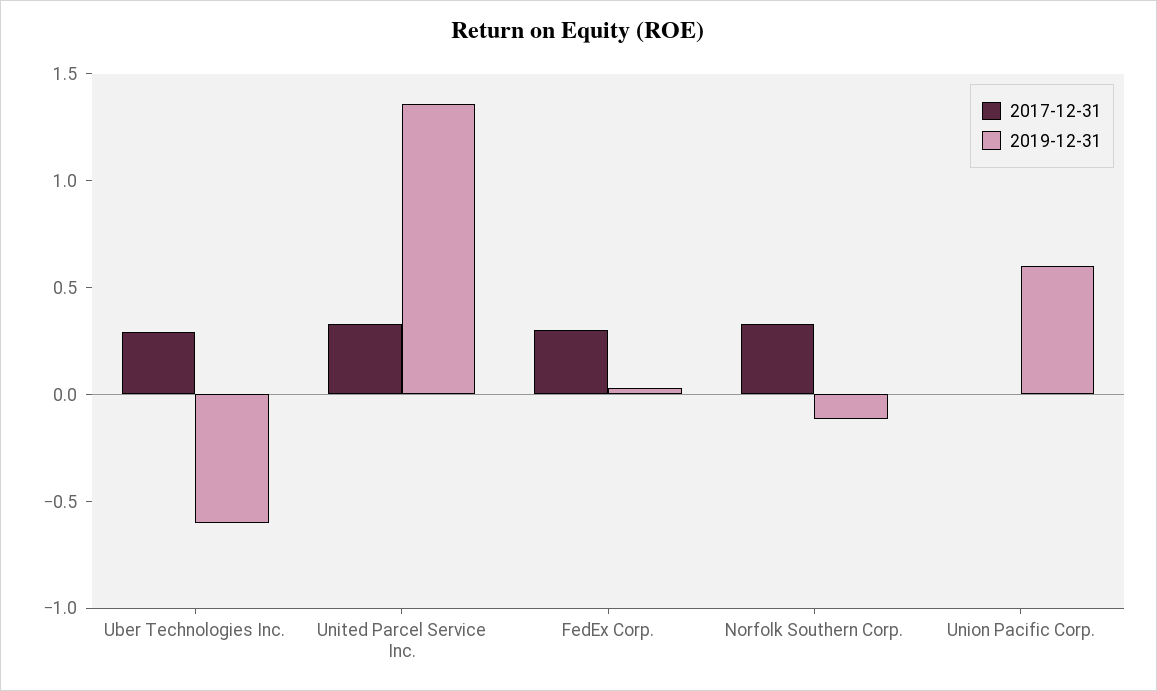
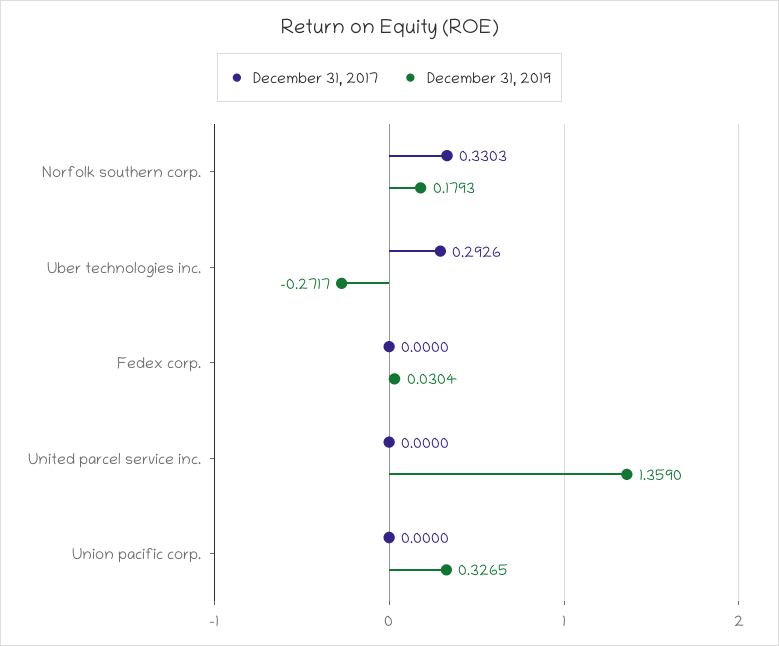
2019-12-31, Uber Technologies Inc.: -0.6 -> -0.2717
2017-12-31, United Parcel Service Inc.: 0.3 -> 0
2017-12-31, FedEx Corp.: 0.3 -> 0
2019-12-31, Norfolk Southern Corp.: -0.1 -> 0.1793
2019-12-31, Union Pacific Corp.: 0.6 -> 0.3265

